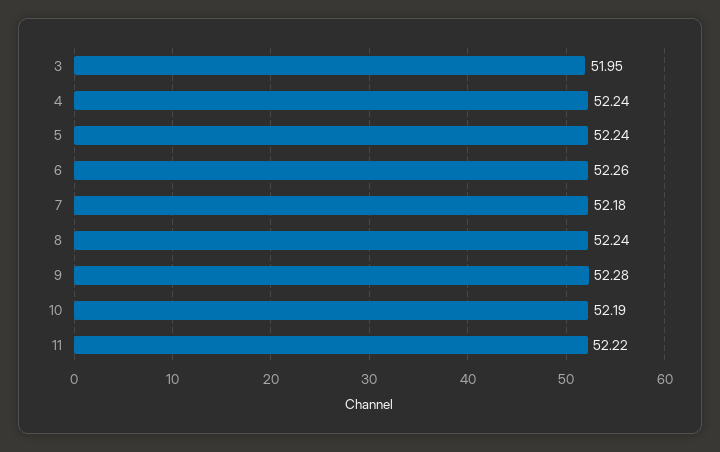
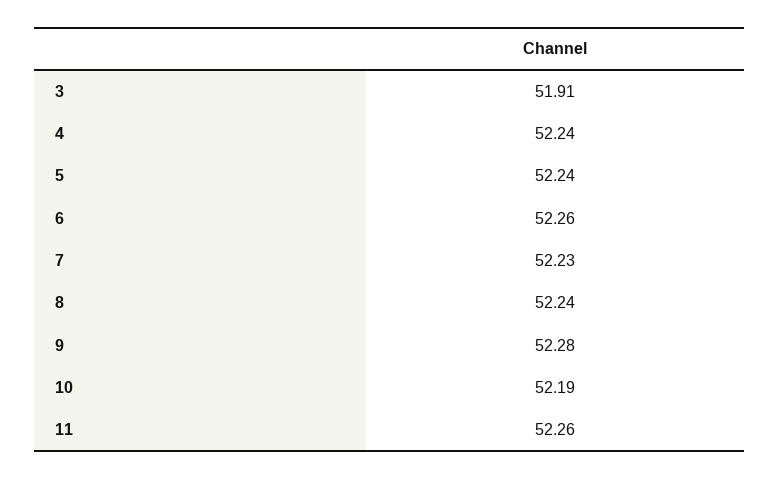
3: 51.95 -> 51.91
7: 52.18 -> 52.23
11: 52.22 -> 52.26

